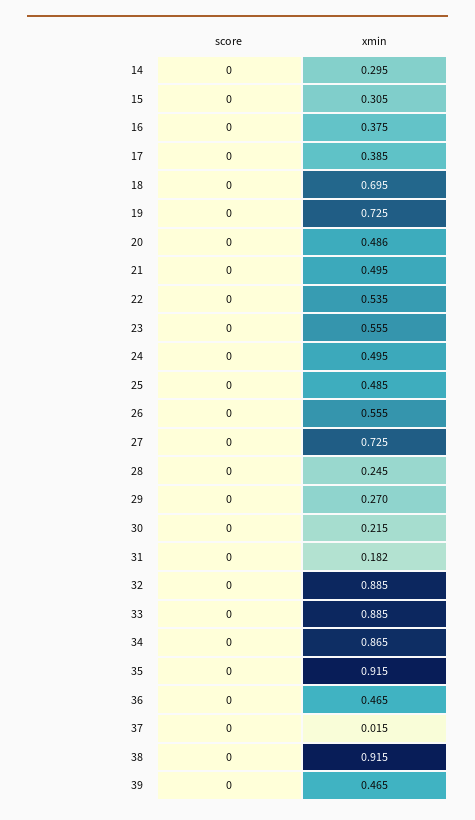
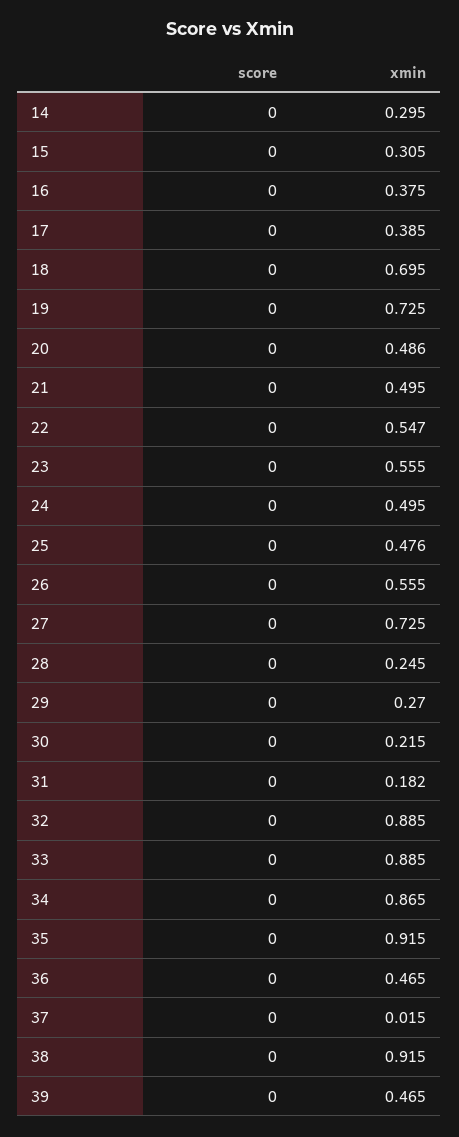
xmin, 22: 0.535 -> 0.547
xmin, 25: 0.485 -> 0.476

